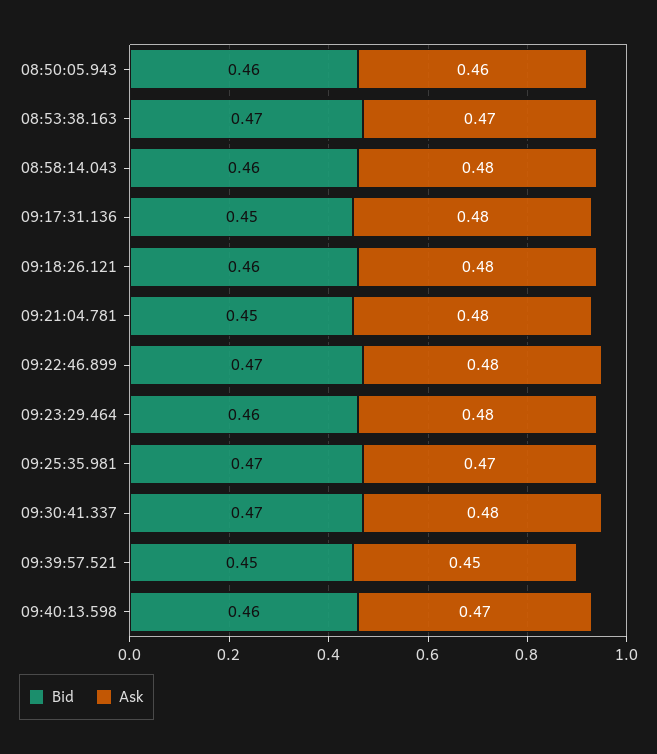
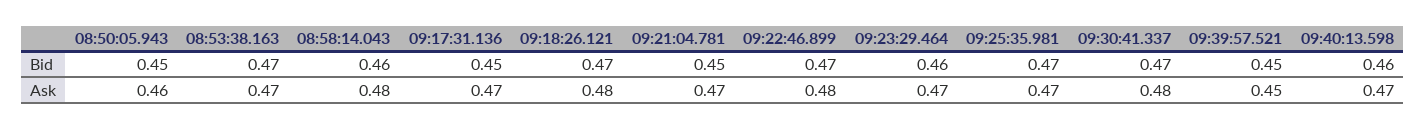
Bid, 08:50:05.943: 0.46 -> 0.45
Ask, 09:17:31.136: 0.48 -> 0.47
Bid, 09:18:26.121: 0.46 -> 0.47
Ask, 09:21:04.781: 0.48 -> 0.47
Ask, 09:23:29.464: 0.48 -> 0.47

